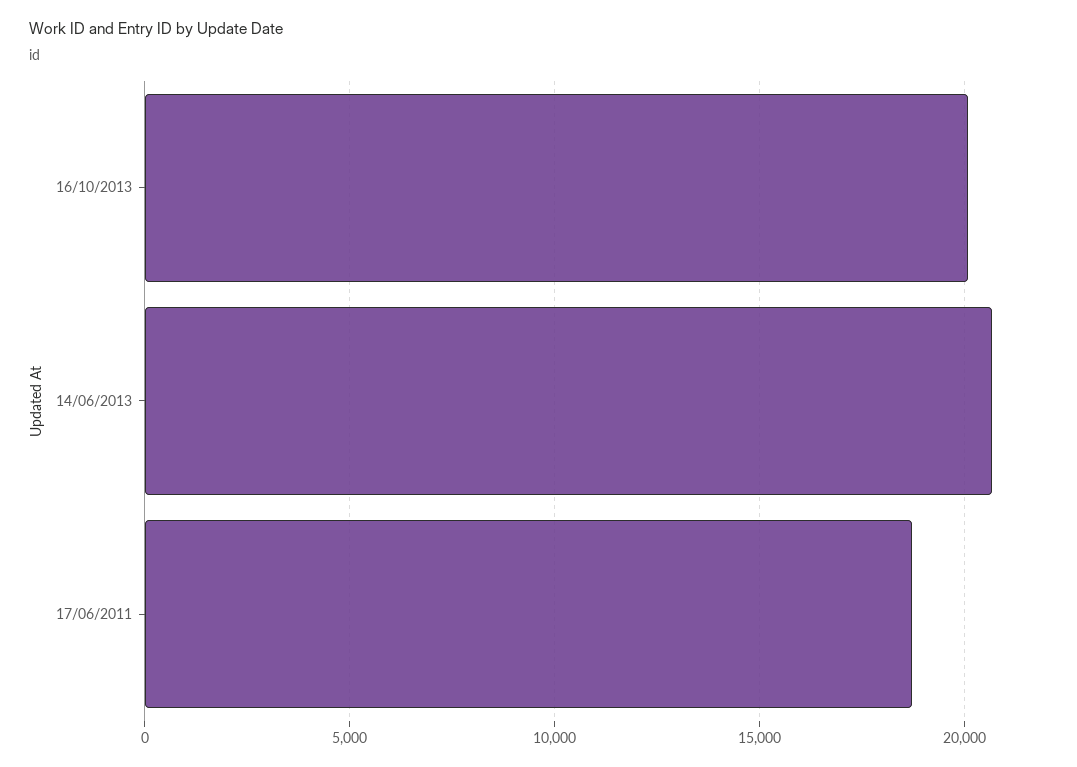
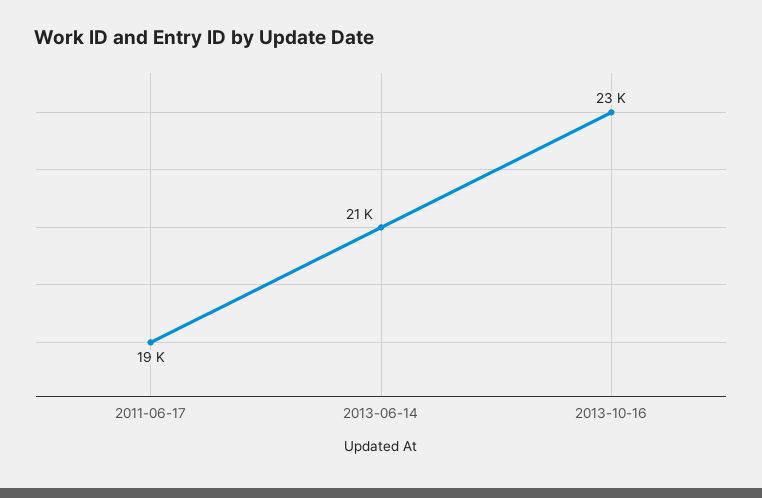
16/10/2013: 20000 -> 23000

